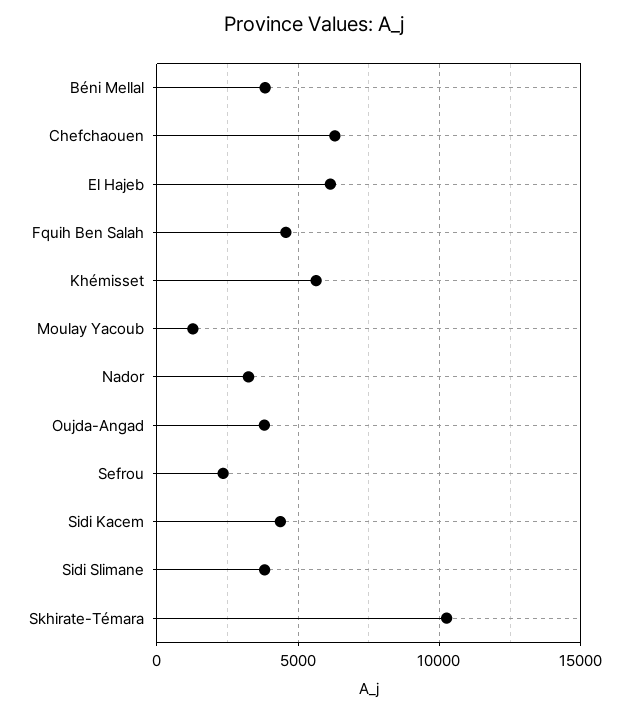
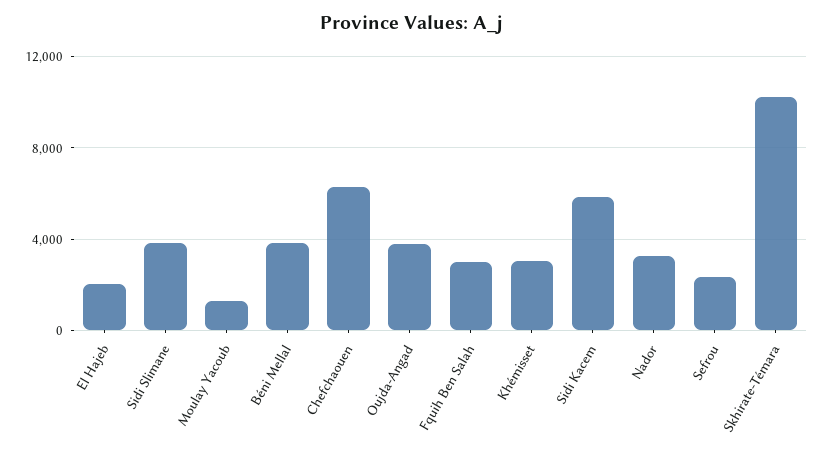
El Hajeb: 6000 -> 2000
Fquih Ben Salah: 4500 -> 3000
Khémisset: 5500 -> 3000
Sidi Kacem: 4500 -> 6000

